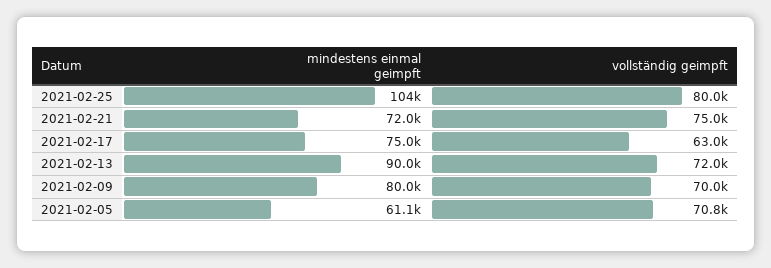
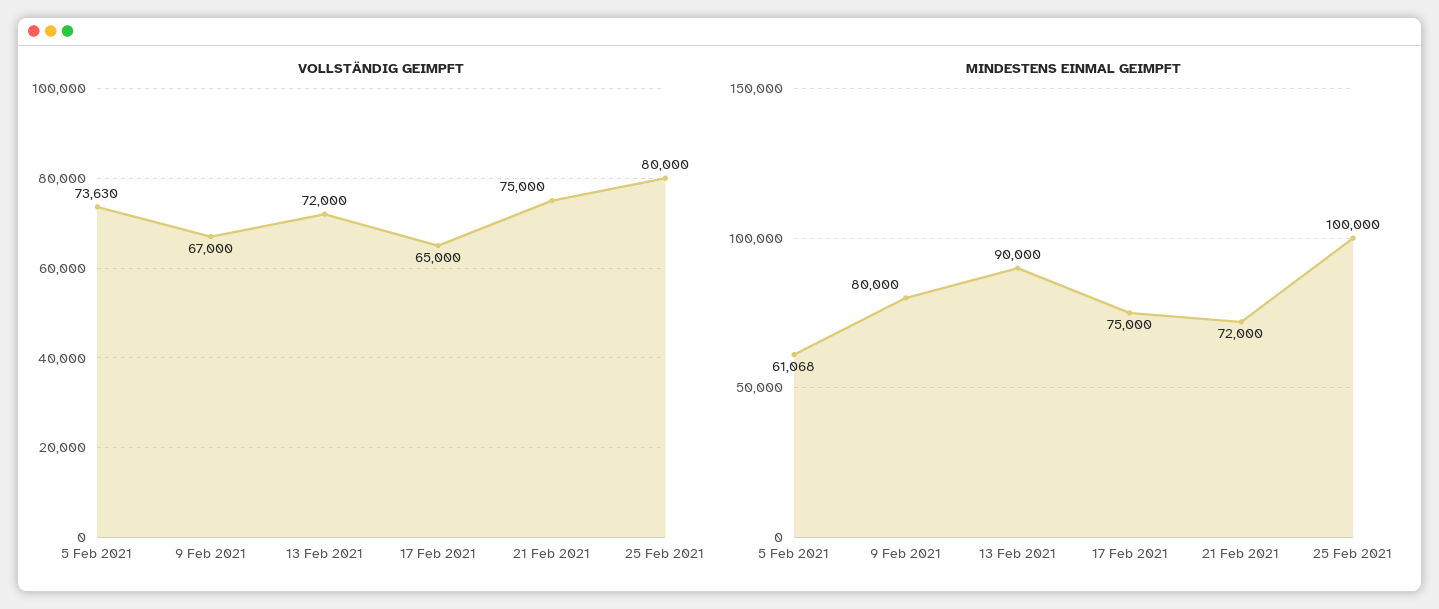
mindestens einmal geimpft, 2021-02-25: 104000 -> 100000
vollständig geimpft, 2021-02-17: 63000 -> 65000
vollständig geimpft, 2021-02-09: 70000 -> 67000
vollständig geimpft, 2021-02-05: 70800 -> 73630

